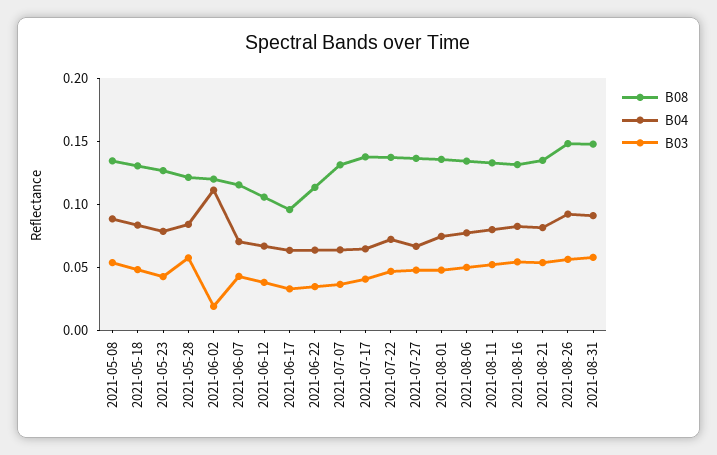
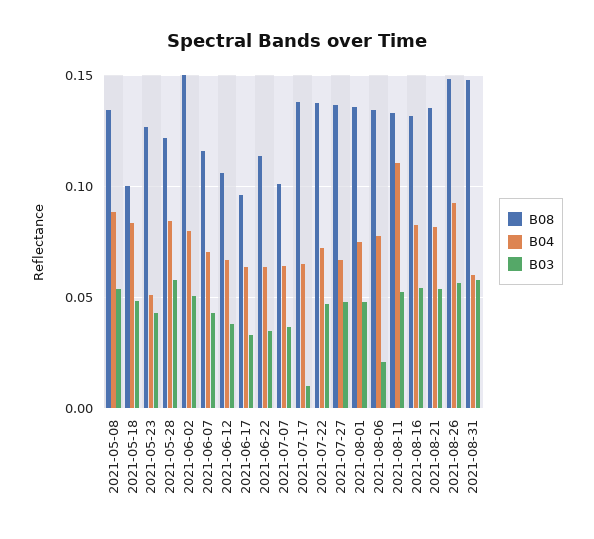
B08, 2021-05-18: 0.13 -> 0.1
B04, 2021-05-23: 0.08 -> 0.05
B08, 2021-06-02: 0.12 -> 0.15
B04, 2021-06-02: 0.11 -> 0.08
B03, 2021-06-02: 0.02 -> 0.05
B08, 2021-07-07: 0.13 -> 0.1
B03, 2021-07-17: 0.04 -> 0.01
B03, 2021-08-06: 0.05 -> 0.02
B04, 2021-08-11: 0.08 -> 0.11
B04, 2021-08-31: 0.09 -> 0.06

